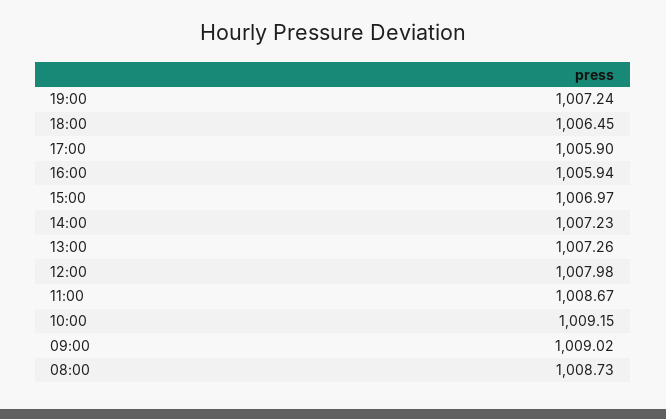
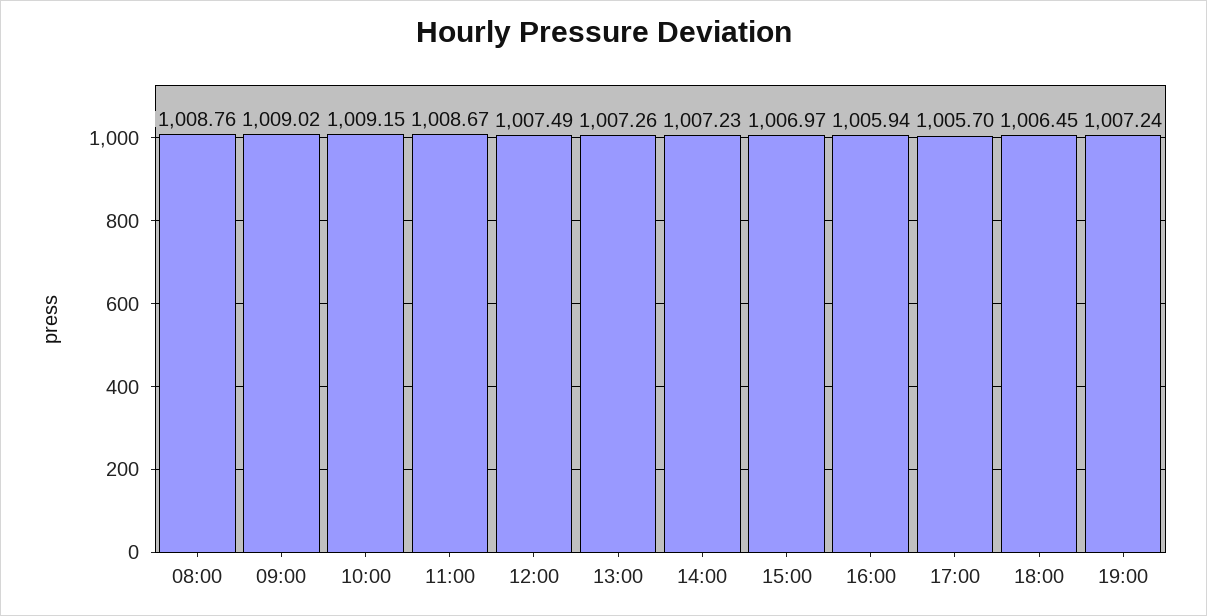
17:00: 1005.9 -> 1005.7
12:00: 1007.98 -> 1007.49
08:00: 1008.73 -> 1008.76

